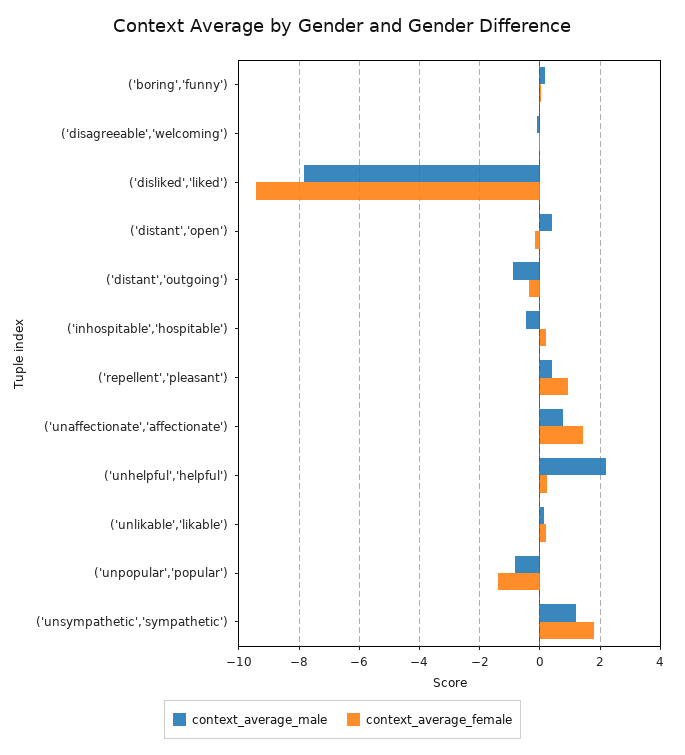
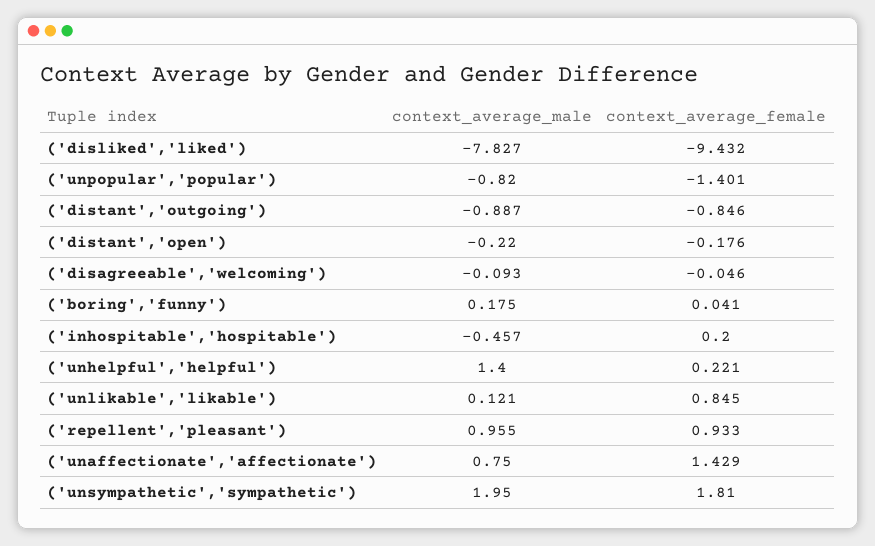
context_average_male, ('distant','open'): 0.4 -> -0.22
context_average_female, ('distant','outgoing'): -0.4 -> -0.846
context_average_male, ('repellent','pleasant'): 0.4 -> 0.955
context_average_male, ('unhelpful','helpful'): 2.2 -> 1.4
context_average_female, ('unlikable','likable'): 0.2 -> 0.845
context_average_male, ('unsympathetic','sympathetic'): 1.2 -> 1.95

